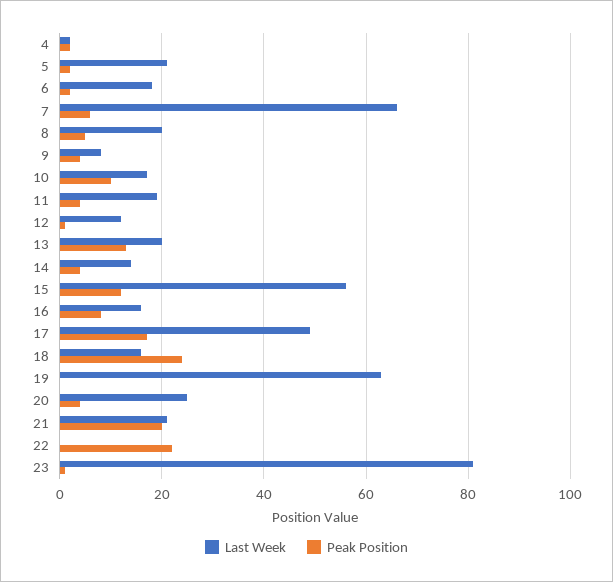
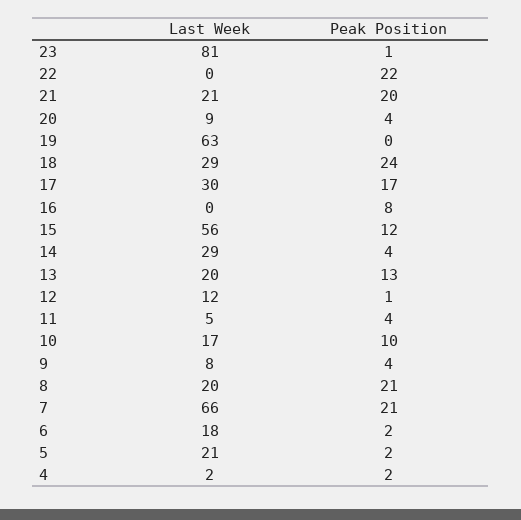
Peak Position, 7: 5 -> 21
Peak Position, 8: 5 -> 21
Last Week, 11: 20 -> 5
Last Week, 14: 15 -> 29
Last Week, 16: 15 -> 0
Last Week, 17: 50 -> 30
Last Week, 18: 15 -> 29
Last Week, 20: 25 -> 9

